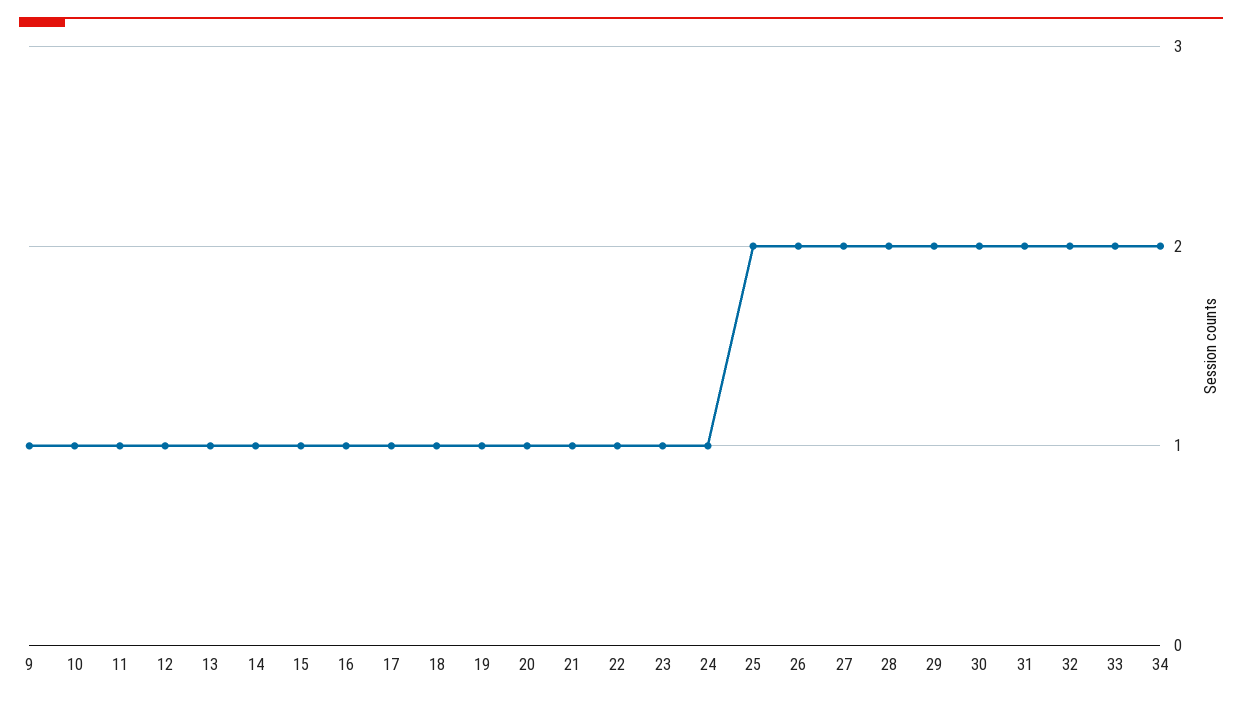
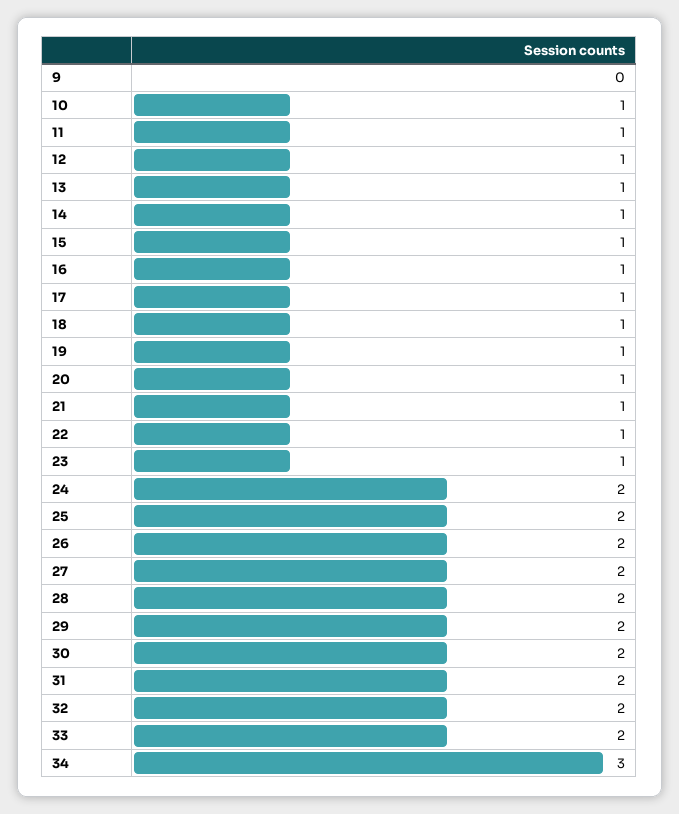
9: 1 -> 0
24: 1 -> 2
34: 2 -> 3

